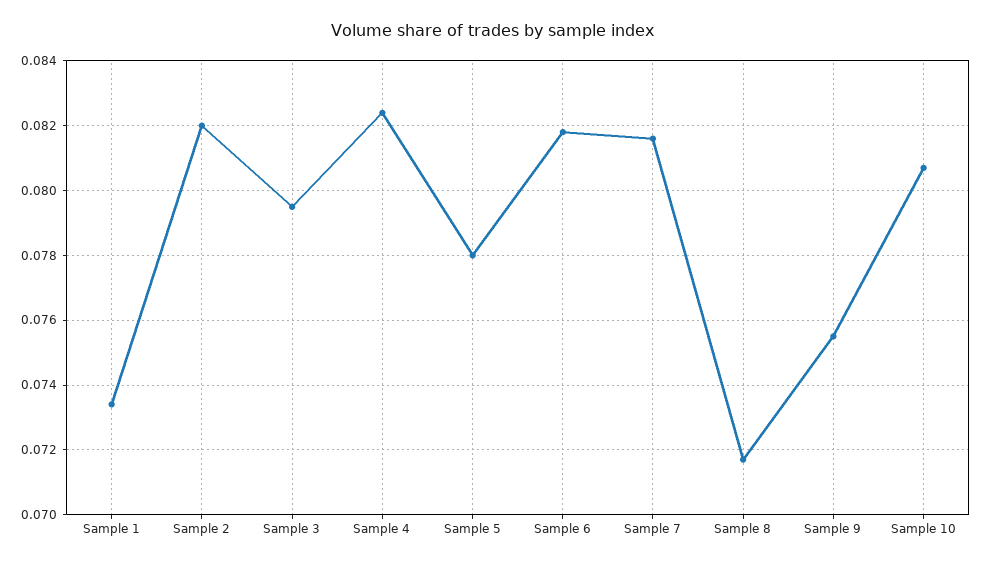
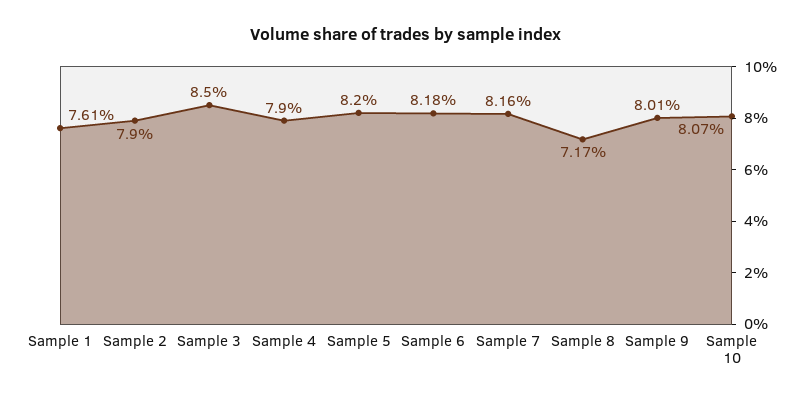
Sample 1: 0.0735 -> 0.0761
Sample 2: 0.082 -> 0.079
Sample 3: 0.0795 -> 0.085
Sample 4: 0.0825 -> 0.079
Sample 5: 0.078 -> 0.082
Sample 9: 0.0755 -> 0.0801

